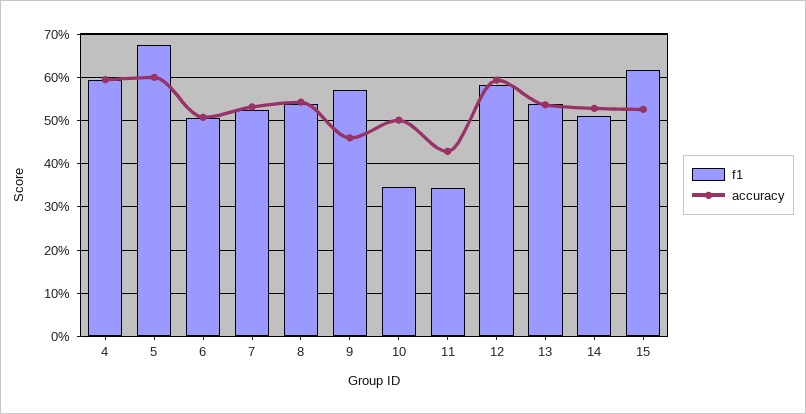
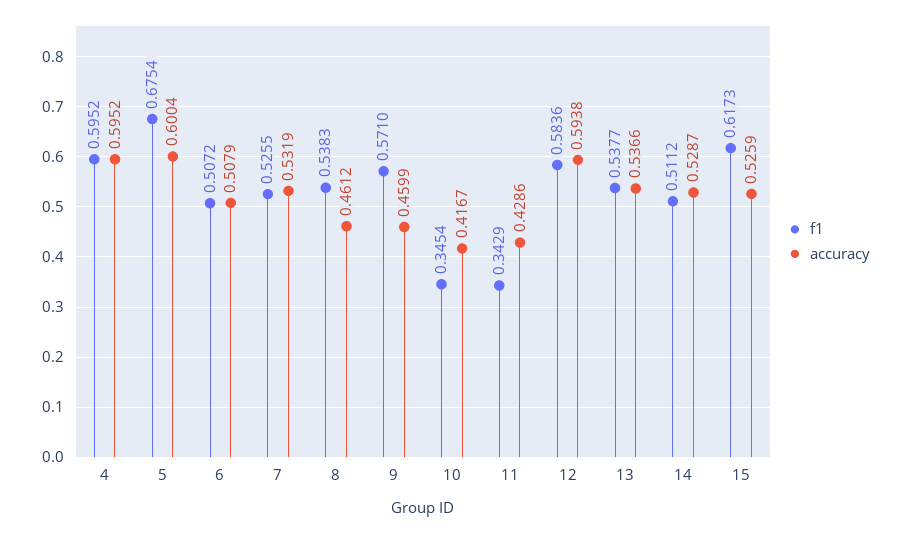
accuracy, 8: 0.54 -> 0.4612
accuracy, 10: 0.5 -> 0.4167

